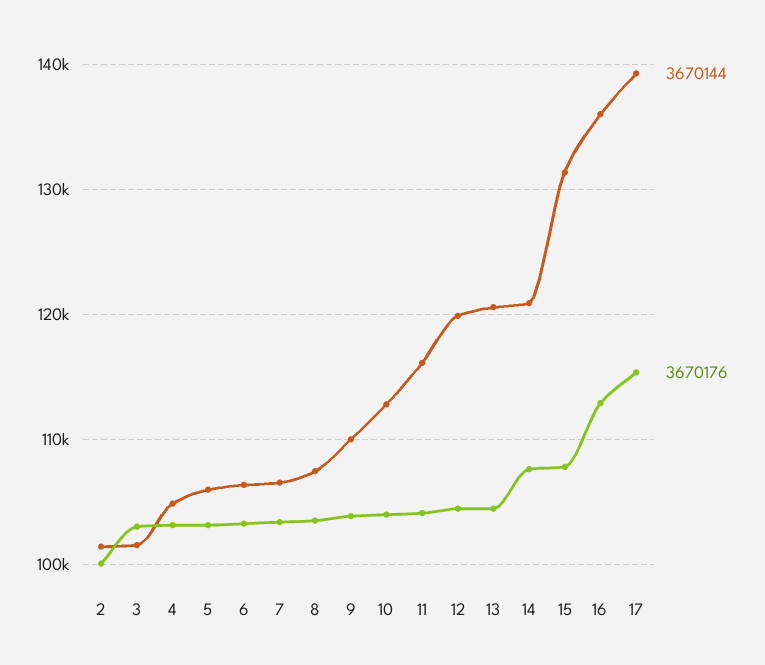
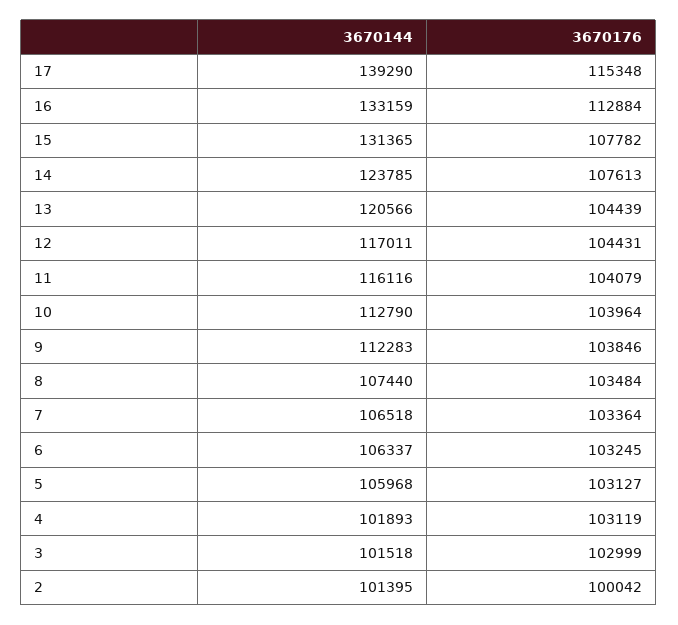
3670144, 4: 105000 -> 101893
3670144, 9: 110000 -> 112283
3670144, 12: 120000 -> 117011
3670144, 14: 121000 -> 123785
3670144, 16: 136000 -> 133159

